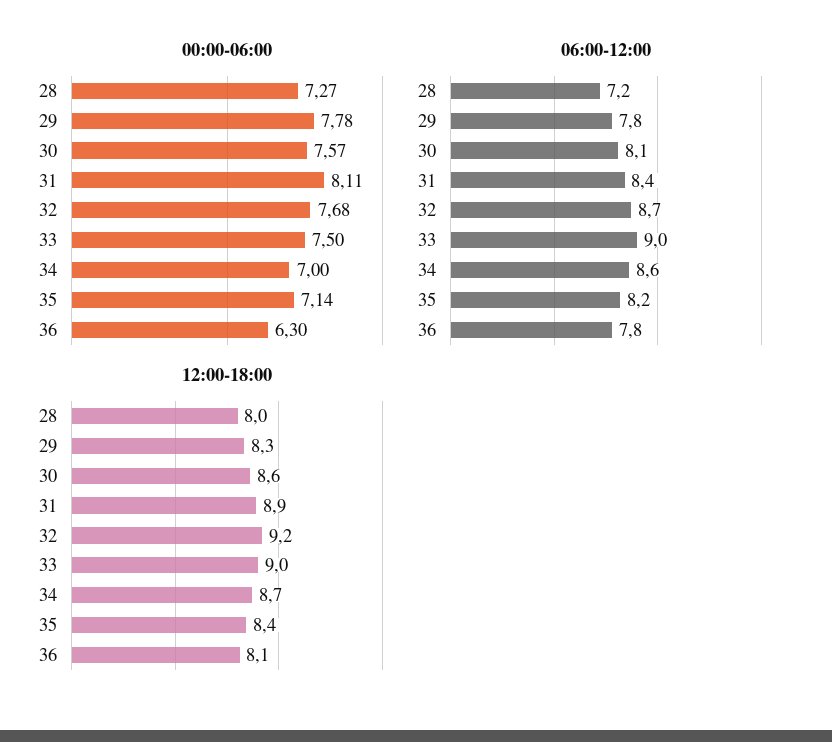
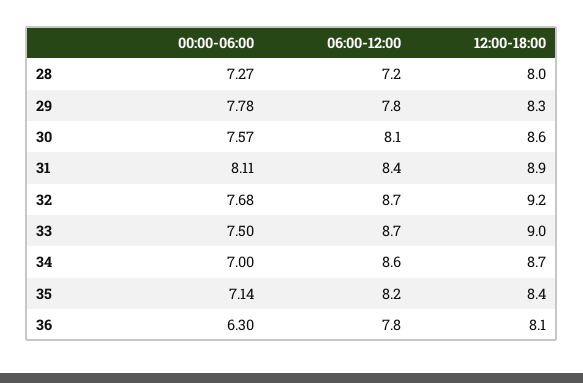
06:00-12:00, 33: 9 -> 8.7

